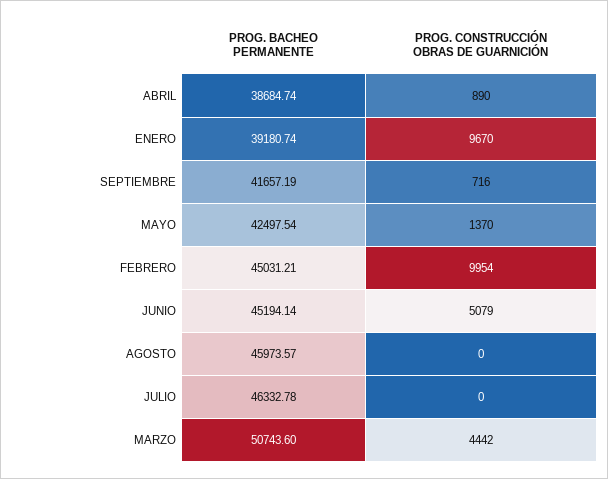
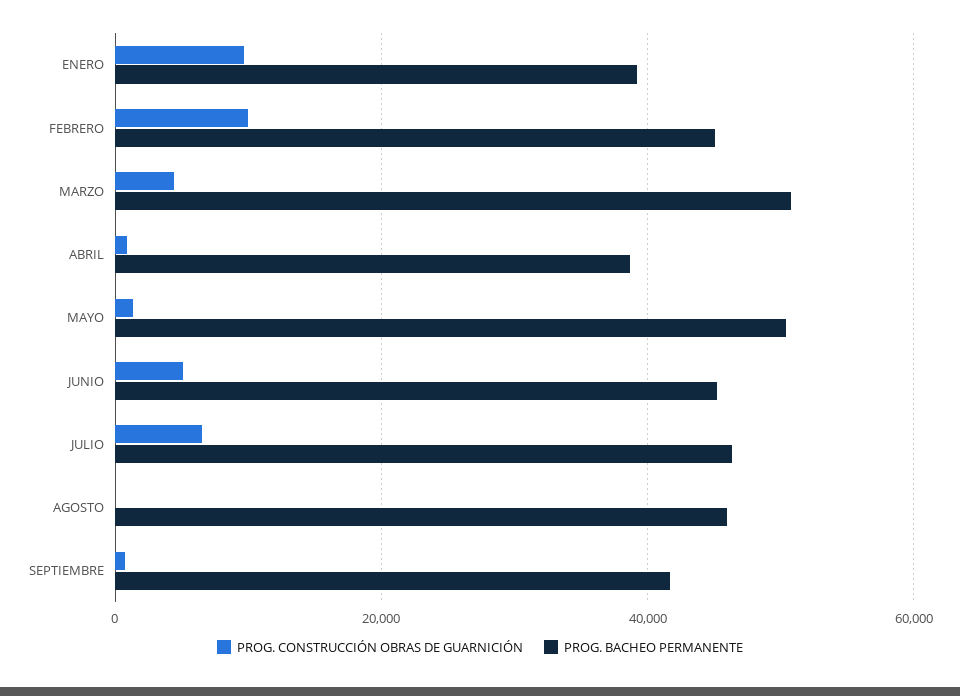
PROG. BACHEO PERMANENTE, MAYO: 42497.54 -> 50000
PROG. CONSTRUCCIÓN OBRAS DE GUARNICIÓN, JULIO: 0 -> 6000

